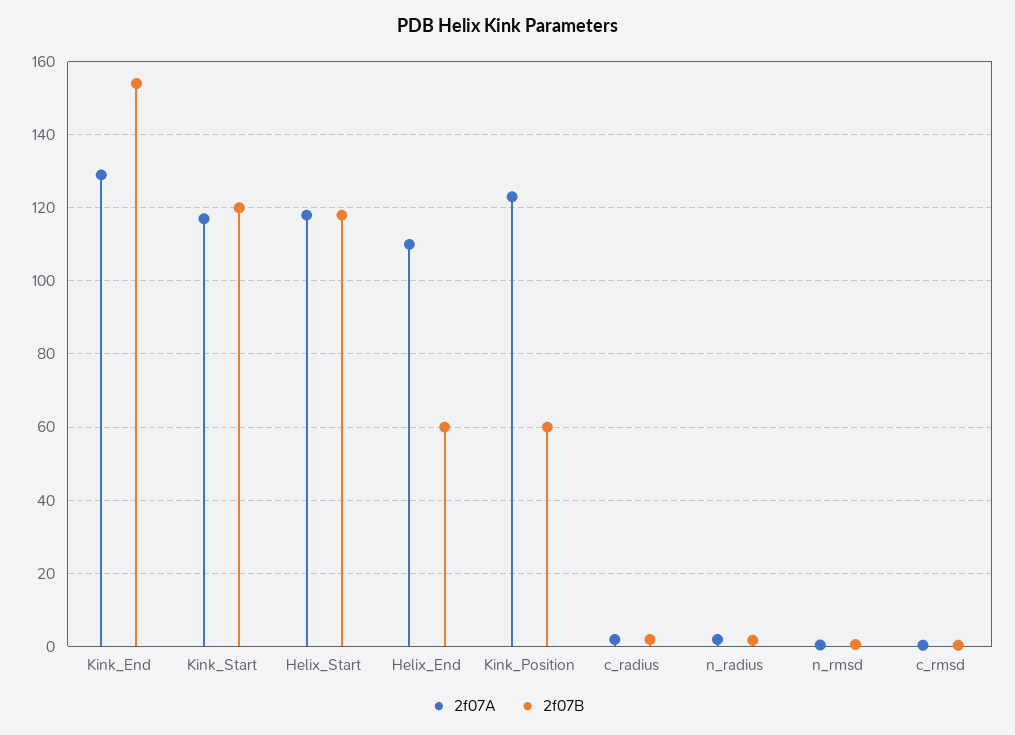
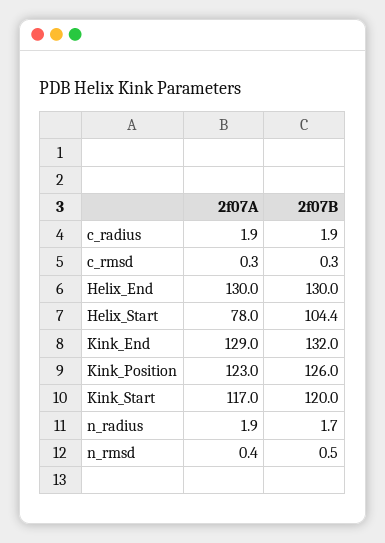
2f07B, Kink_End: 154 -> 132
2f07A, Helix_Start: 118 -> 78
2f07B, Helix_Start: 118 -> 104.4
2f07A, Helix_End: 110 -> 130
2f07B, Helix_End: 60 -> 130
2f07B, Kink_Position: 60 -> 126

